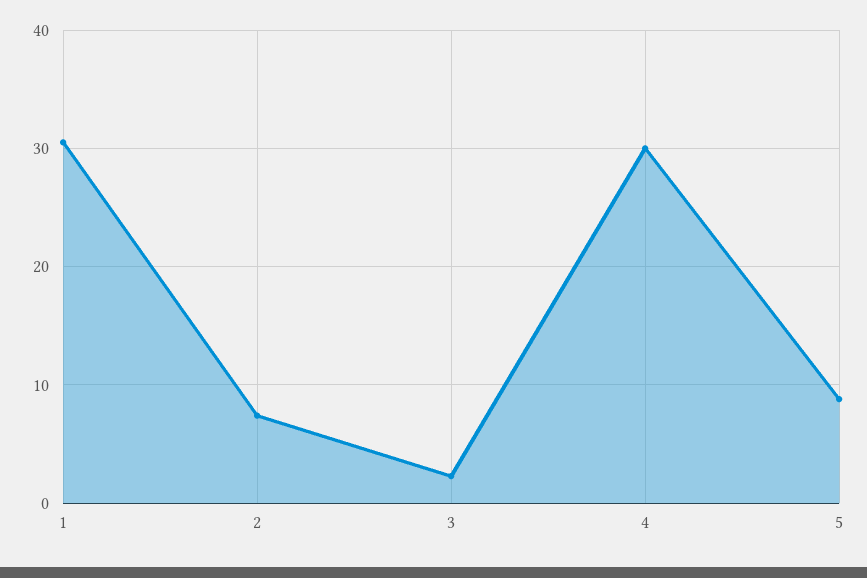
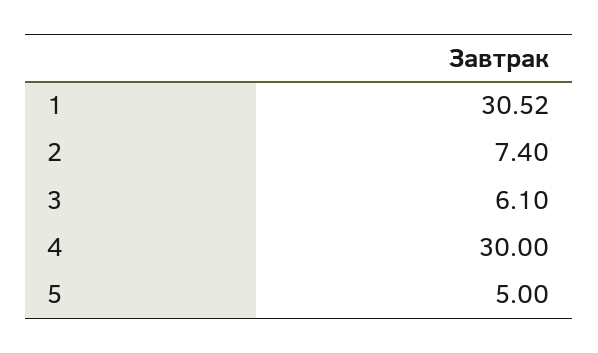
3: 2 -> 6.1
5: 9 -> 5

